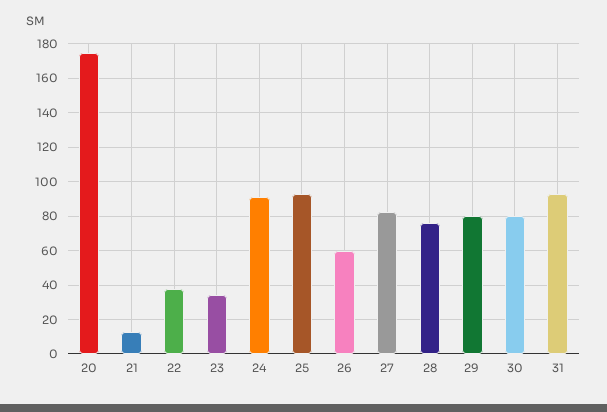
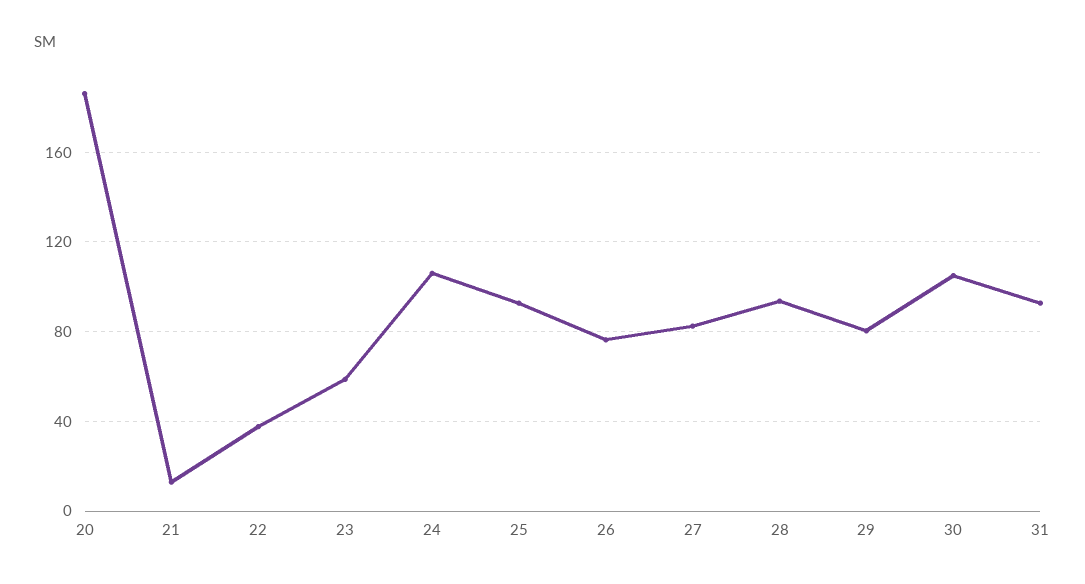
20: 175 -> 185
23: 35 -> 60
24: 90 -> 105
26: 60 -> 75
28: 75 -> 95
30: 80 -> 105

